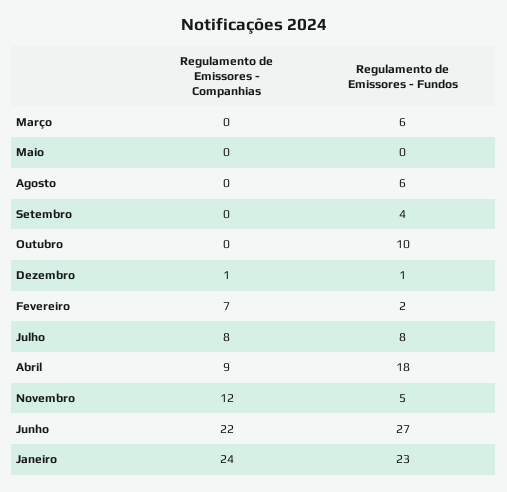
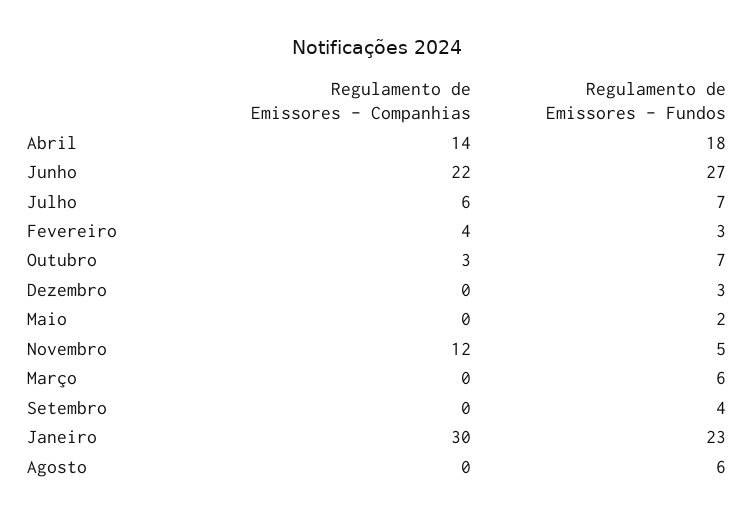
Regulamento de Emissores - Fundos, Maio: 0 -> 2
Regulamento de Emissores - Companhias, Outubro: 0 -> 3
Regulamento de Emissores - Fundos, Outubro: 10 -> 7
Regulamento de Emissores - Companhias, Dezembro: 1 -> 0
Regulamento de Emissores - Fundos, Dezembro: 1 -> 3
Regulamento de Emissores - Companhias, Fevereiro: 7 -> 4
Regulamento de Emissores - Fundos, Fevereiro: 2 -> 3
Regulamento de Emissores - Companhias, Julho: 8 -> 6
Regulamento de Emissores - Fundos, Julho: 8 -> 7
Regulamento de Emissores - Companhias, Abril: 9 -> 14
Regulamento de Emissores - Companhias, Janeiro: 24 -> 30

